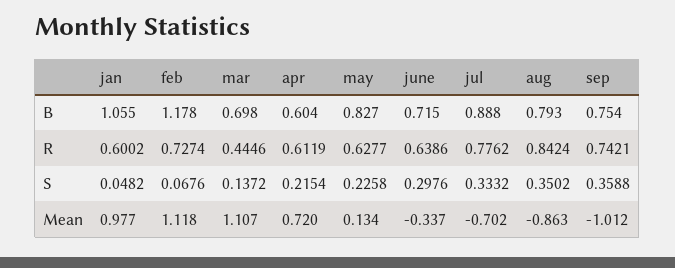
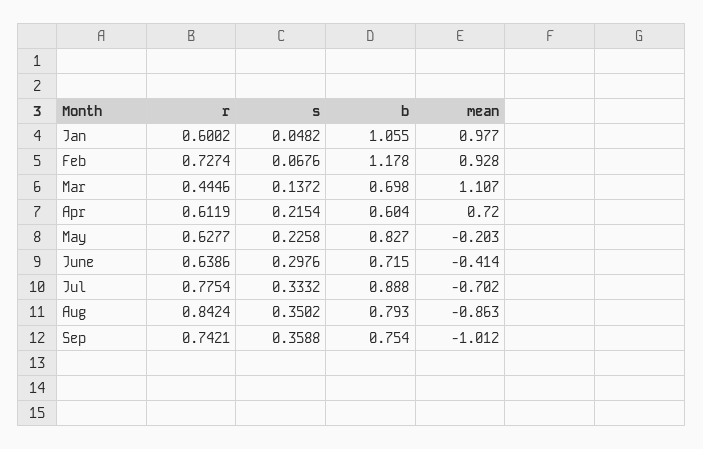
jul, R: 0.7762 -> 0.7754
feb, Mean: 1.118 -> 0.928
may, Mean: 0.134 -> -0.203
june, Mean: -0.337 -> -0.414

